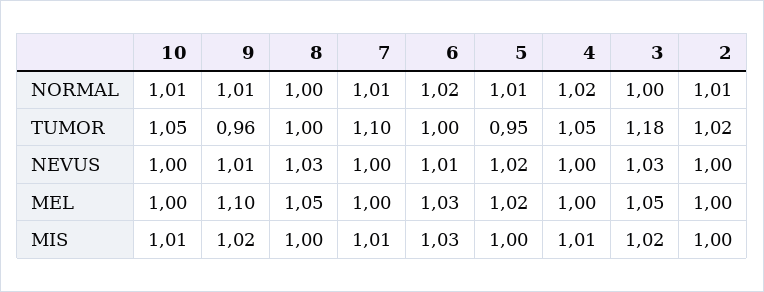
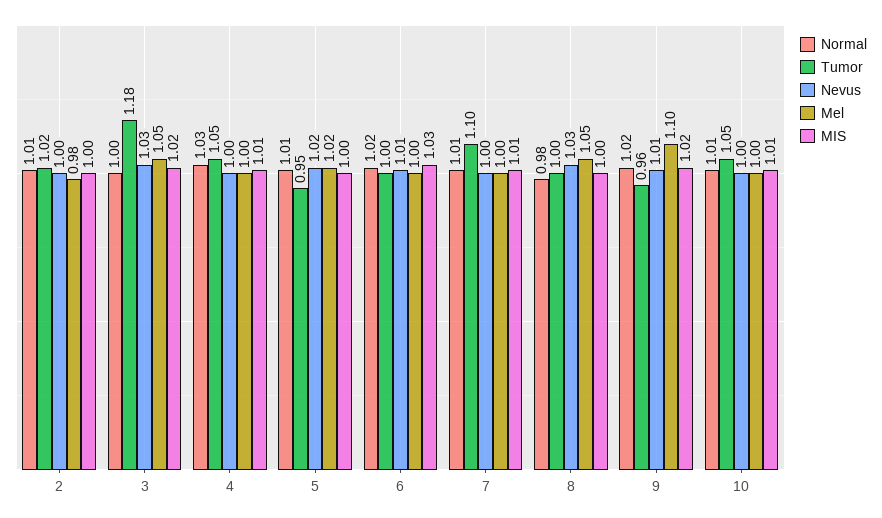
NORMAL, 9: 1.01 -> 1.02
NORMAL, 8: 1 -> 0.98
NORMAL, 4: 1.02 -> 1.03
MEL, 6: 1.03 -> 1
MEL, 2: 1 -> 0.98

